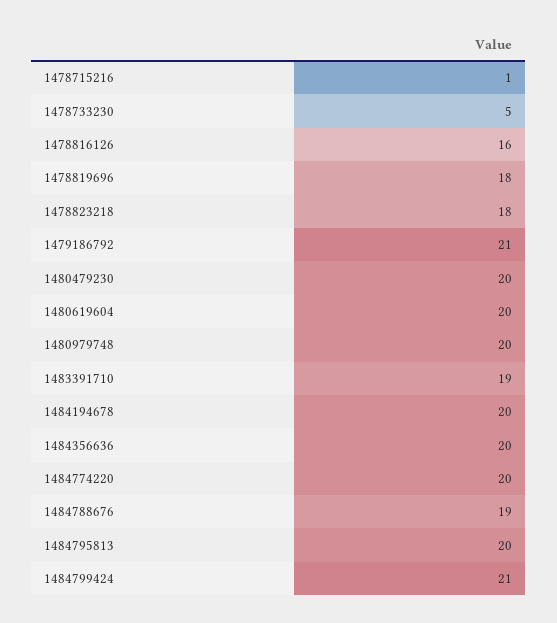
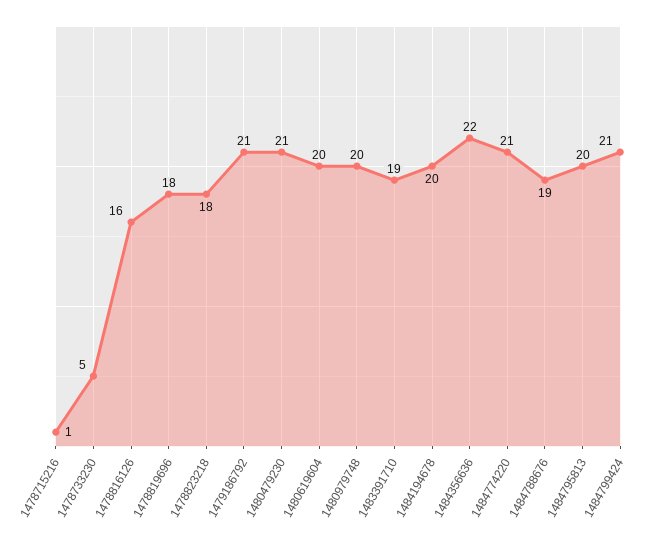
1480479230: 20 -> 21
1484356636: 20 -> 22
1484774220: 20 -> 21

